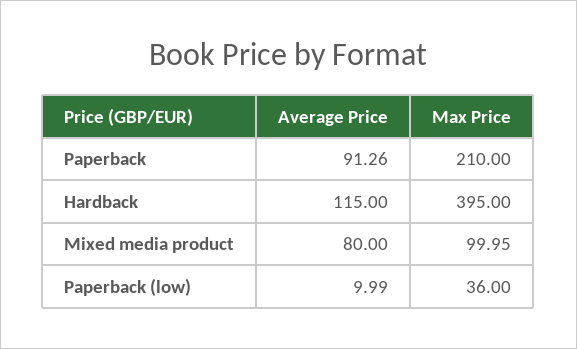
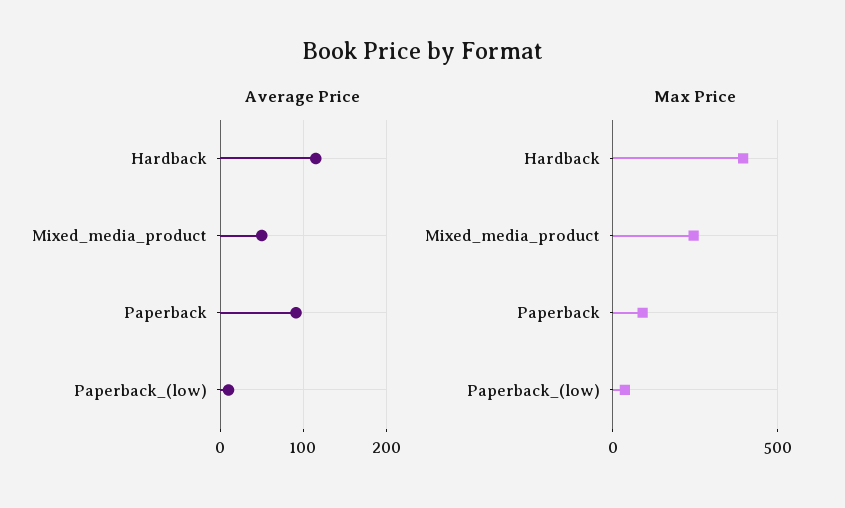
Max Price, Paperback: 210 -> 100
Average Price, Mixed media product: 80 -> 50
Max Price, Mixed media product: 99.95 -> 250

